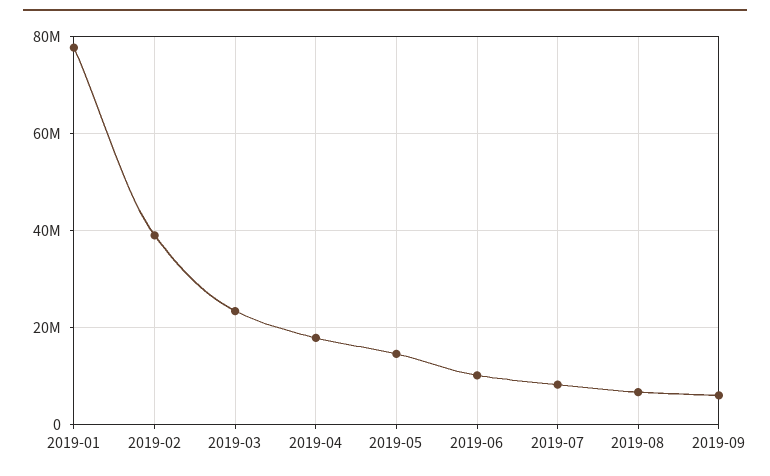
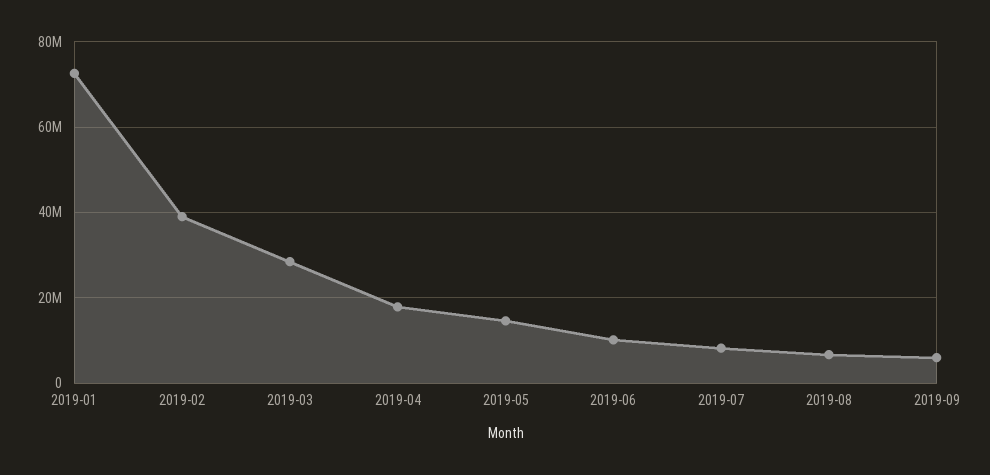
2019-01: 78000000 -> 72000000
2019-03: 24000000 -> 28000000

